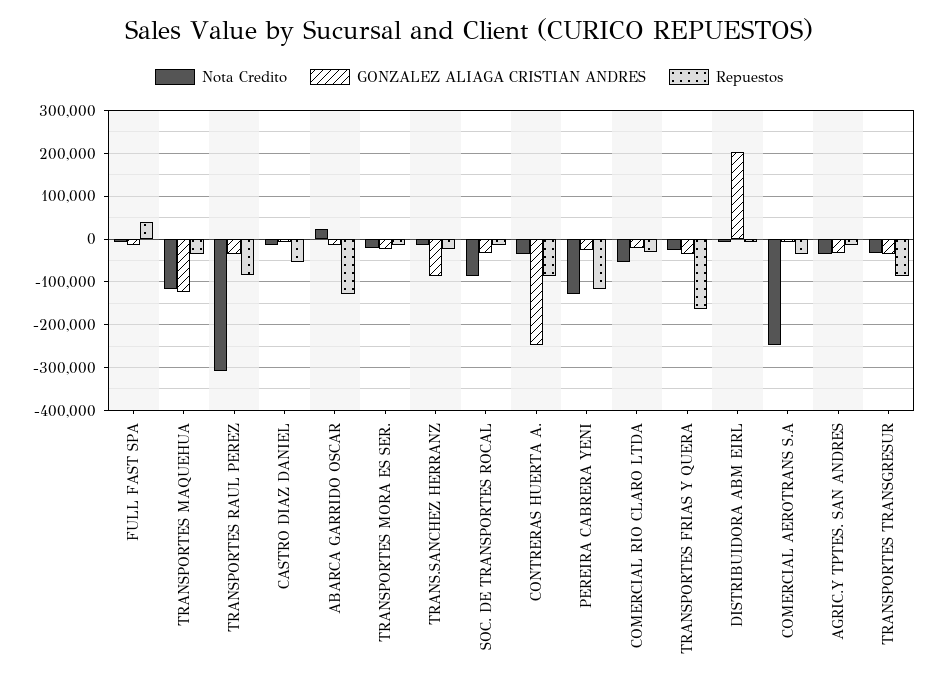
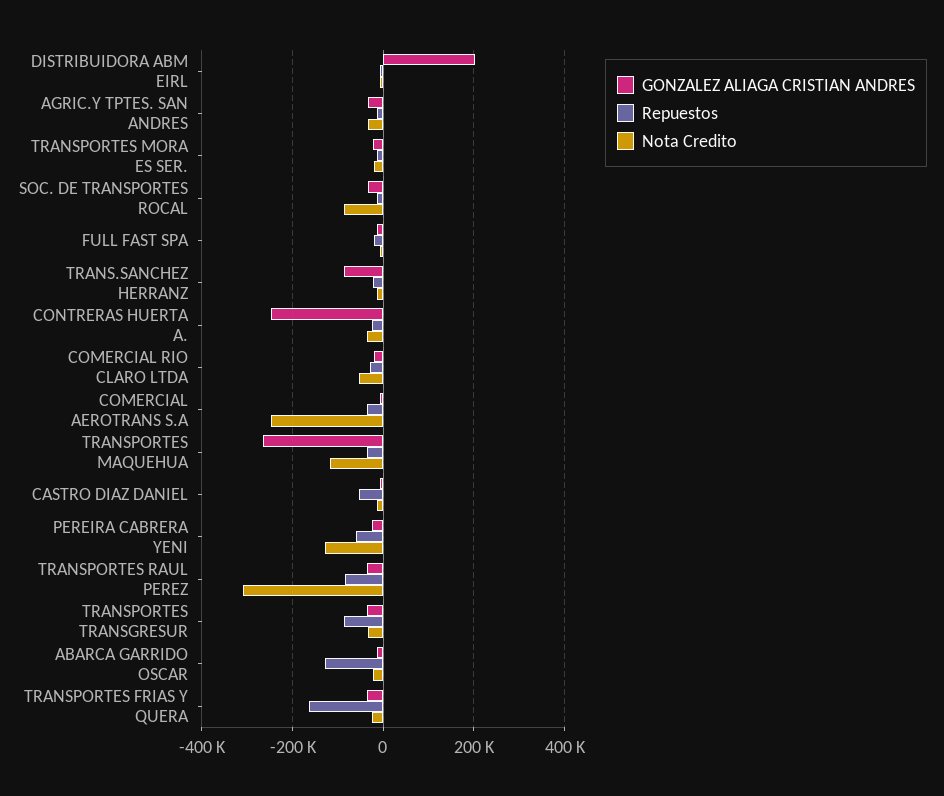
Repuestos, FULL FAST SPA: 40000 -> -20000
GONZALEZ ALIAGA CRISTIAN ANDRES, TRANSPORTES MAQUEHUA: -120000 -> -260000
Nota Credito, ABARCA GARRIDO OSCAR: 20000 -> -20000
Repuestos, CONTRERAS HUERTA A.: -80000 -> -20000
Repuestos, PEREIRA CABRERA YENI: -120000 -> -60000

